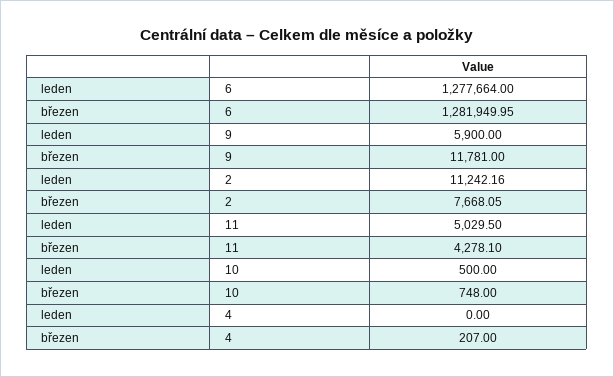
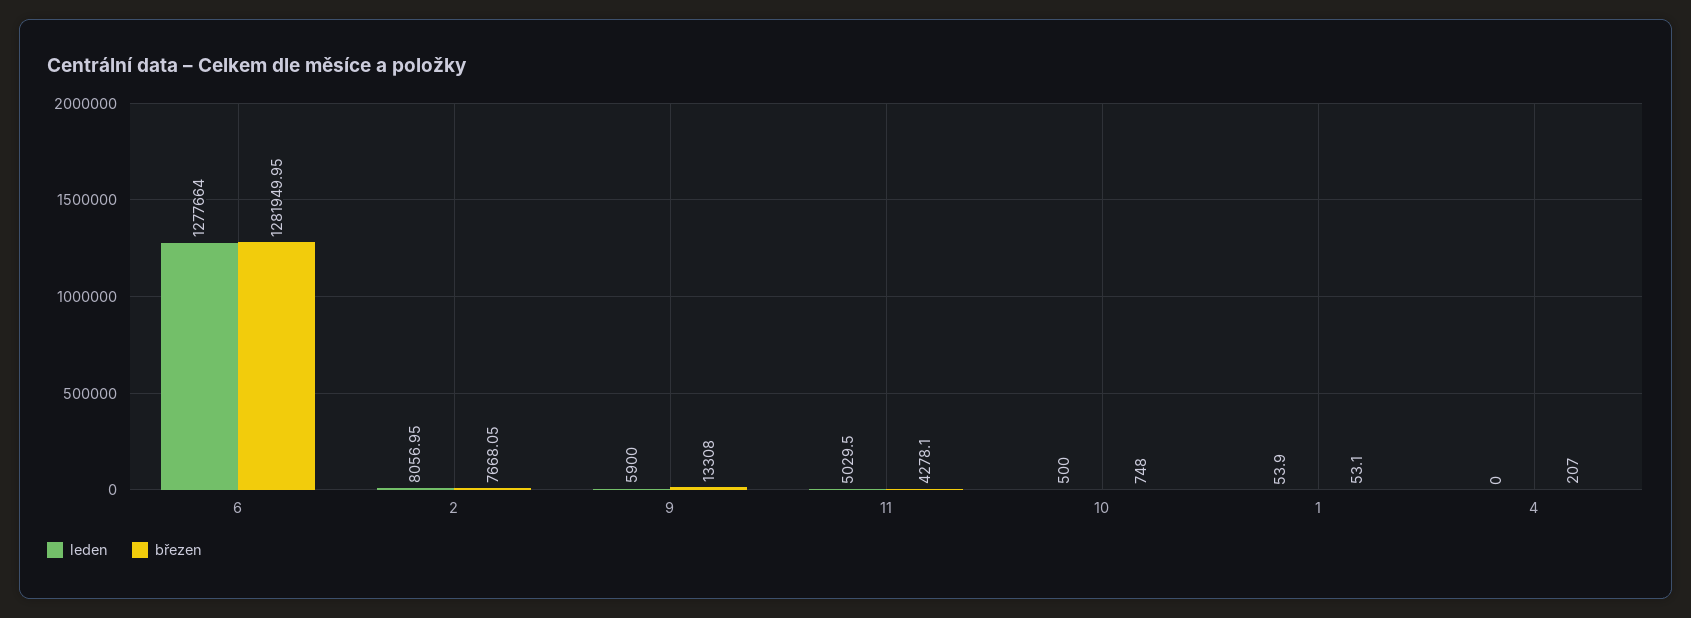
březen, 9: 11781 -> 13308
leden, 2: 11242.16 -> 8056.95
leden, 1: none -> 53.9
březen, 1: none -> 53.1

